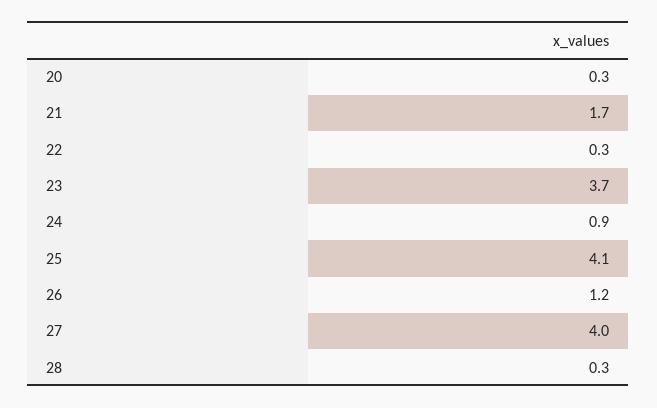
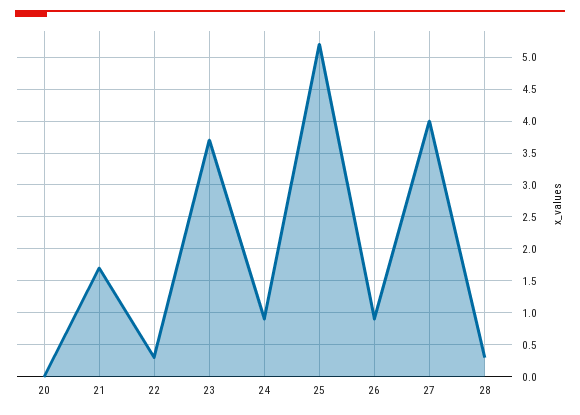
20: 0.3 -> 0
25: 4.1 -> 5.2
26: 1.2 -> 0.9

